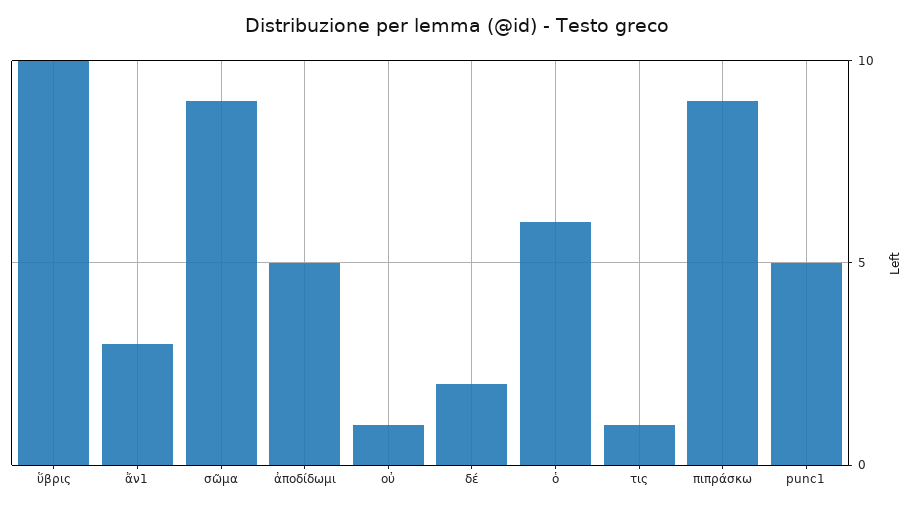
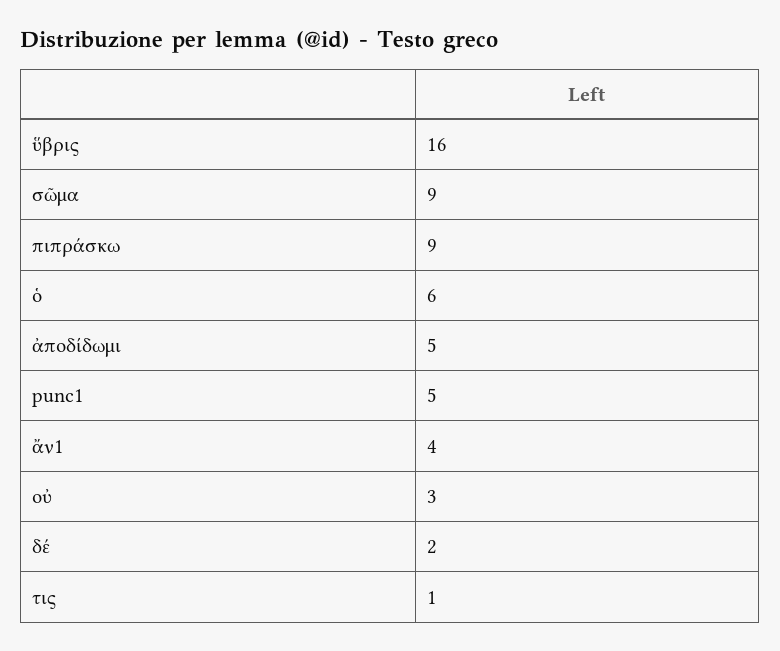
ὕβρις: 10 -> 16
ἄν1: 3 -> 4
οὐ: 1 -> 3

